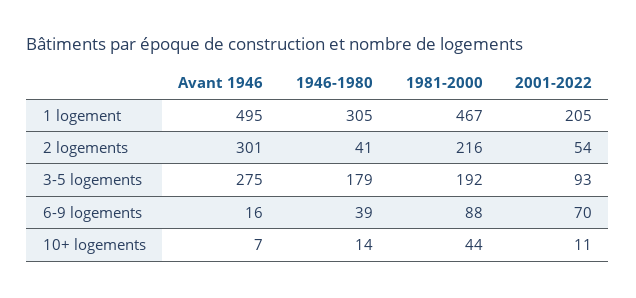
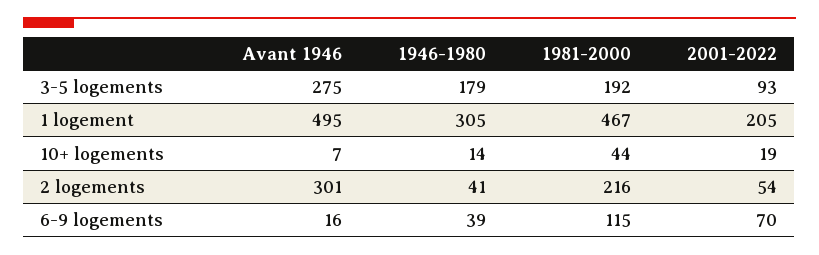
1981-2000, 6-9 logements: 88 -> 115
2001-2022, 10+ logements: 11 -> 19

